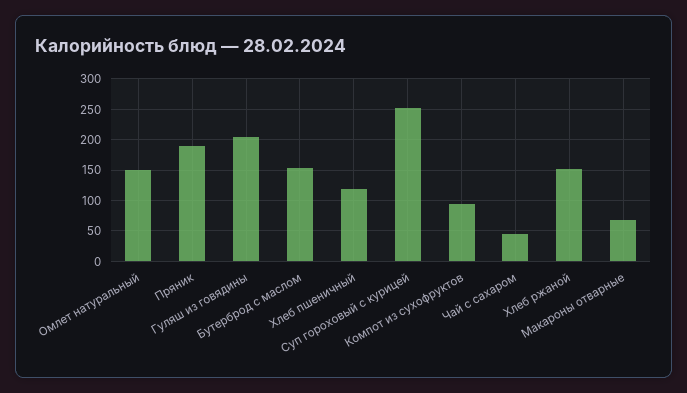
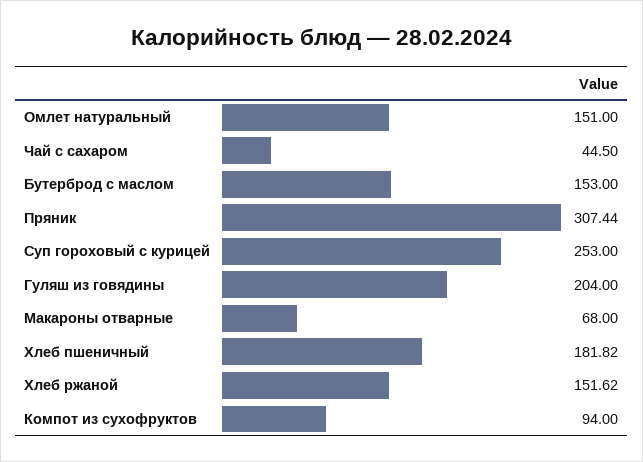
Пряник: 190 -> 307.44
Хлеб пшеничный: 120 -> 181.82

